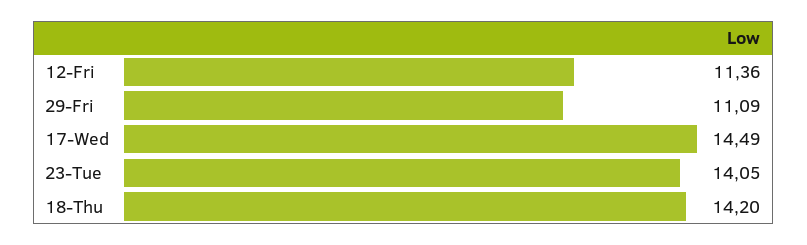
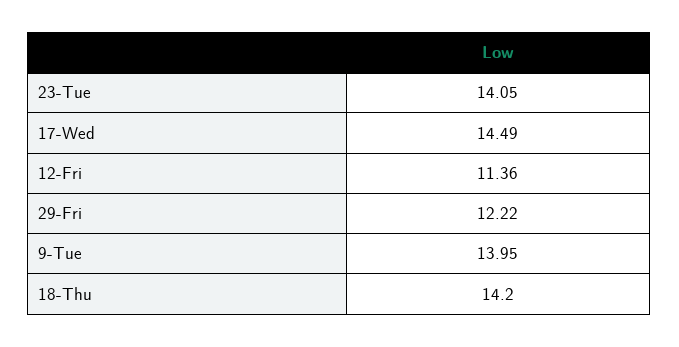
29-Fri: 11.09 -> 12.22
9-Tue: none -> 13.95

